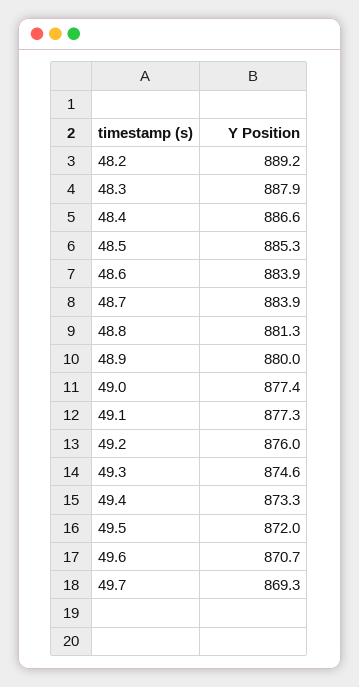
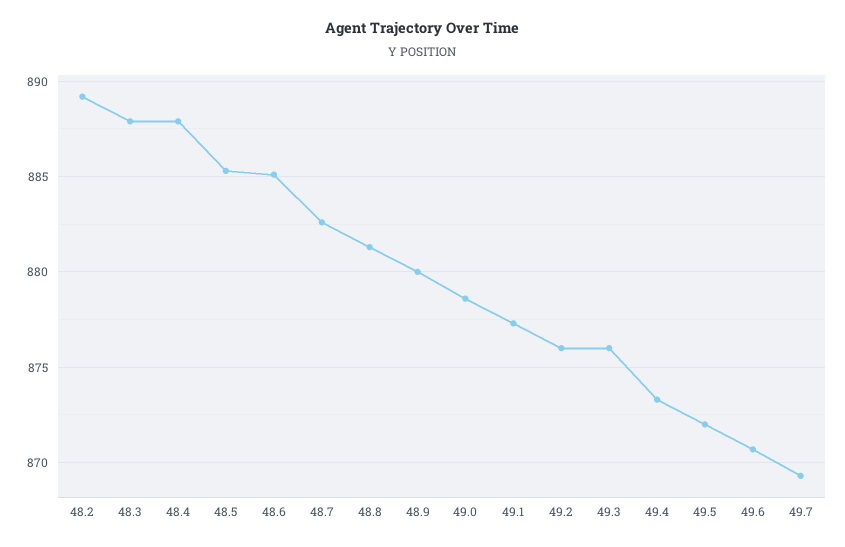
48.4: 886.6 -> 888
48.6: 883.9 -> 885
48.7: 883.9 -> 882.5
49.0: 877.4 -> 878.5
49.3: 874.6 -> 876

